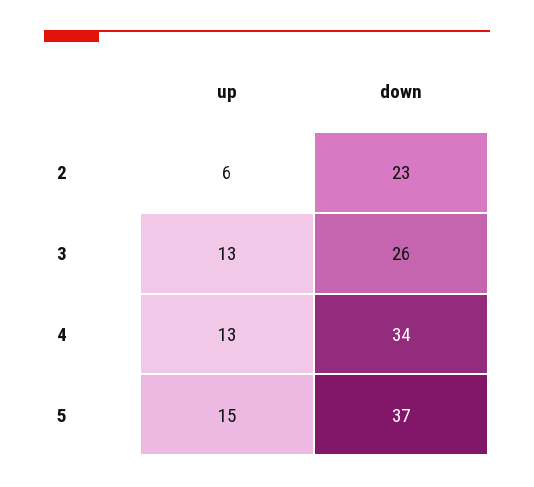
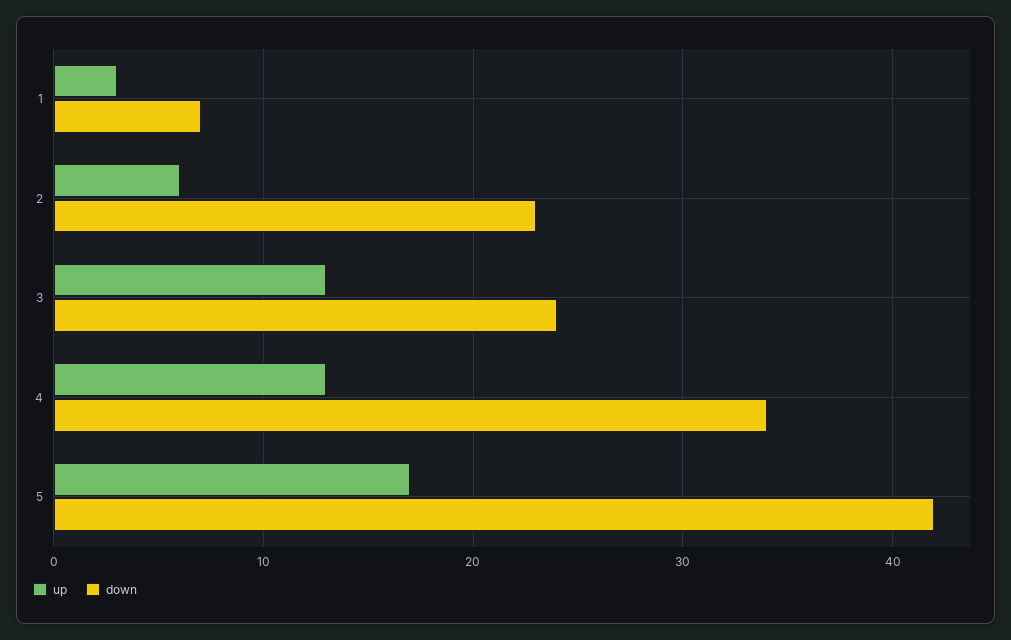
down, 3: 26 -> 24
up, 5: 15 -> 17
down, 5: 37 -> 42
up, 1: none -> 3
down, 1: none -> 7

